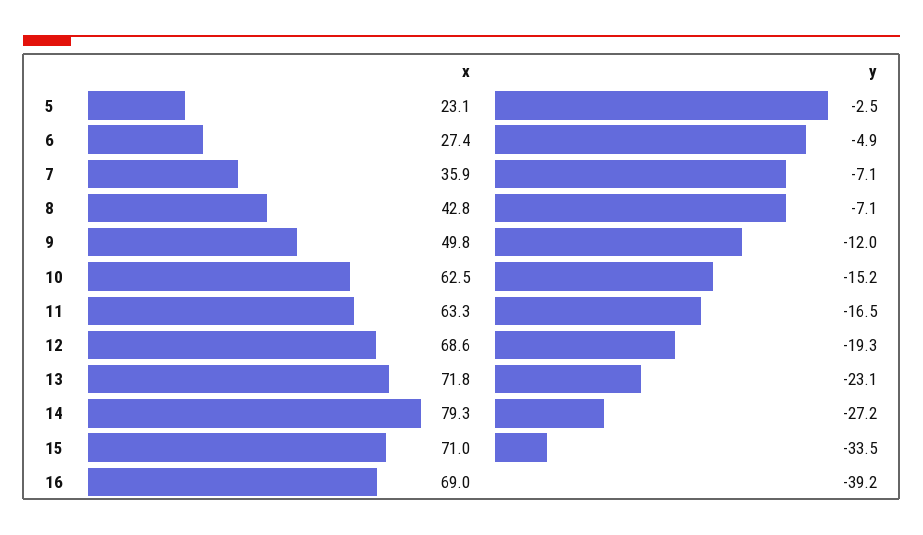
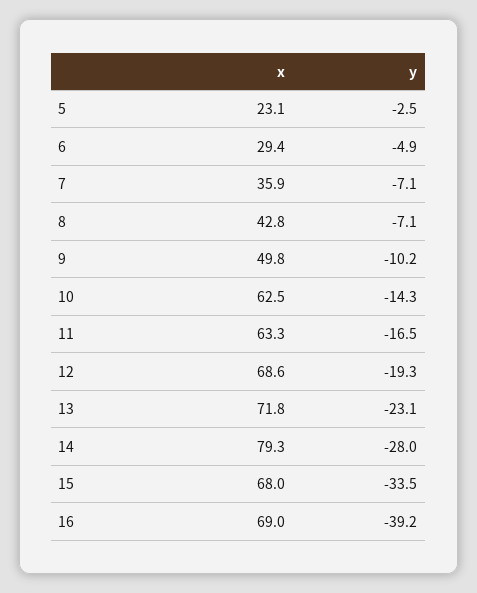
x, 6: 27.4 -> 29.4
y, 9: -12 -> -10.2
y, 10: -15.2 -> -14.3
y, 14: -27.2 -> -28
x, 15: 71 -> 68

